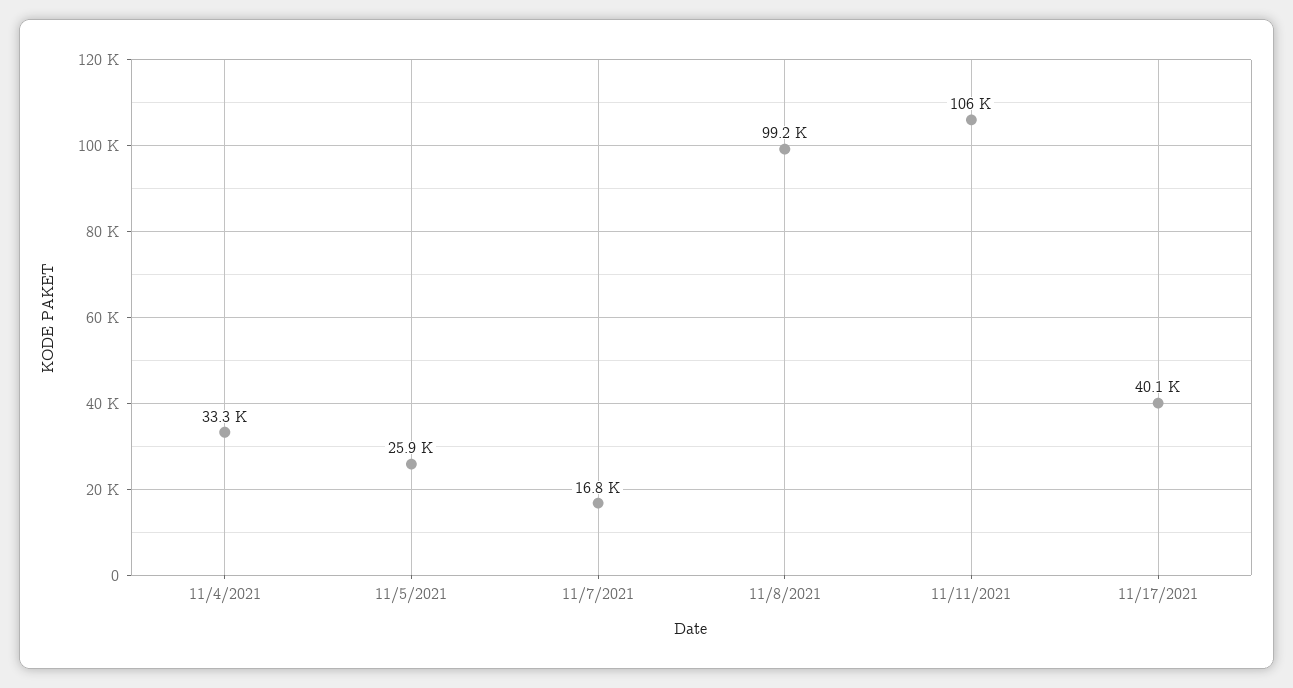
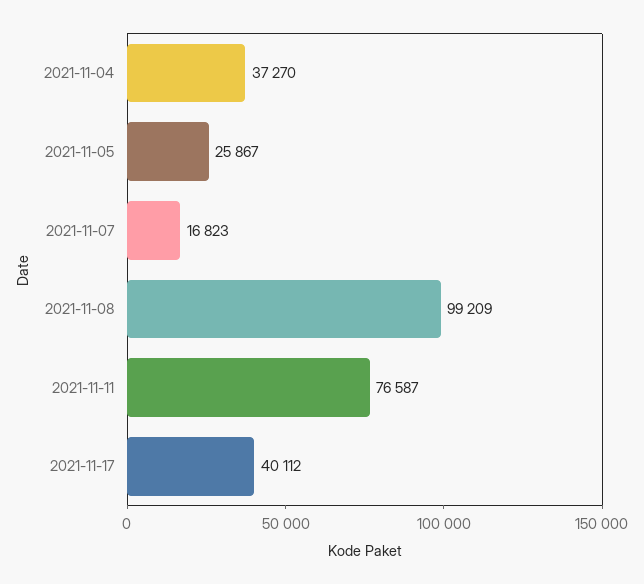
11/4/2021: 33300 -> 37270
11/11/2021: 106000 -> 76587

